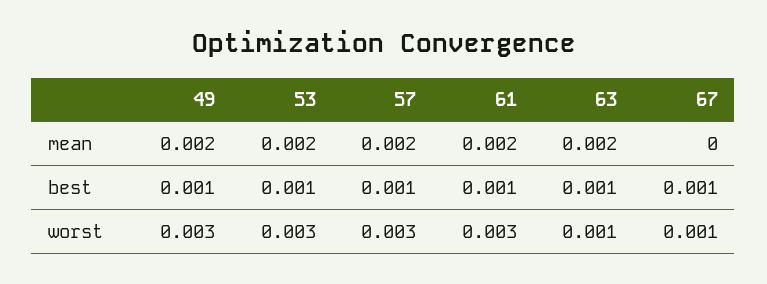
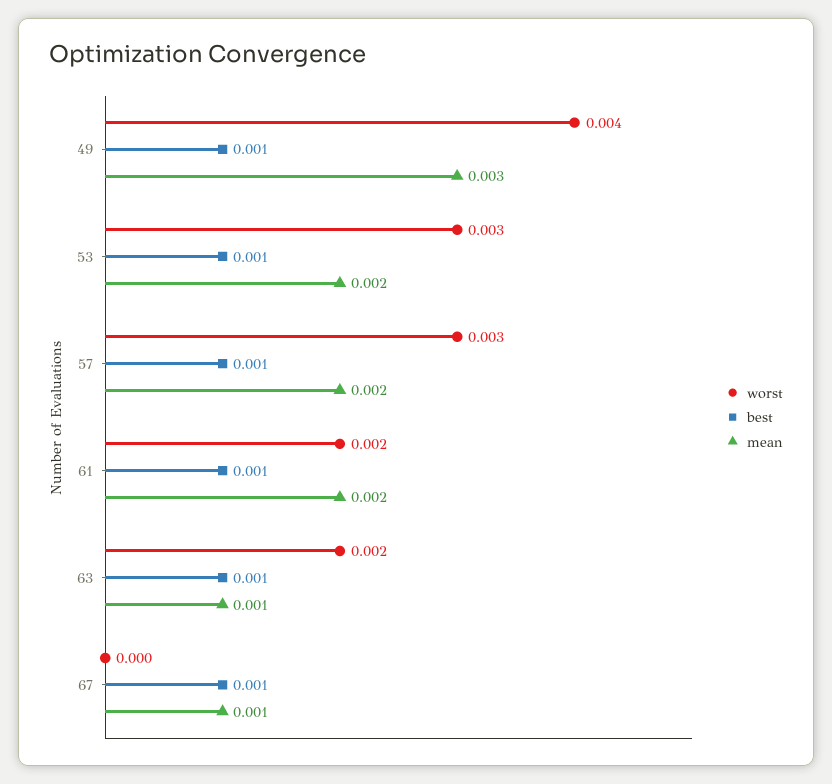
mean, 49: 0.002 -> 0.003
mean, 63: 0.002 -> 0.001
mean, 67: 0 -> 0.001
worst, 49: 0.003 -> 0.004
worst, 61: 0.003 -> 0.002
worst, 63: 0.001 -> 0.002
worst, 67: 0.001 -> 0

